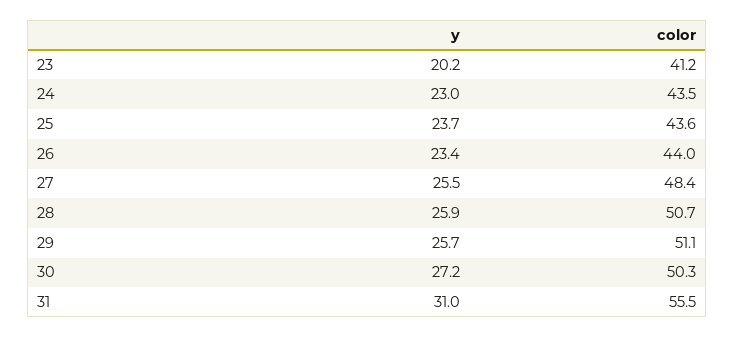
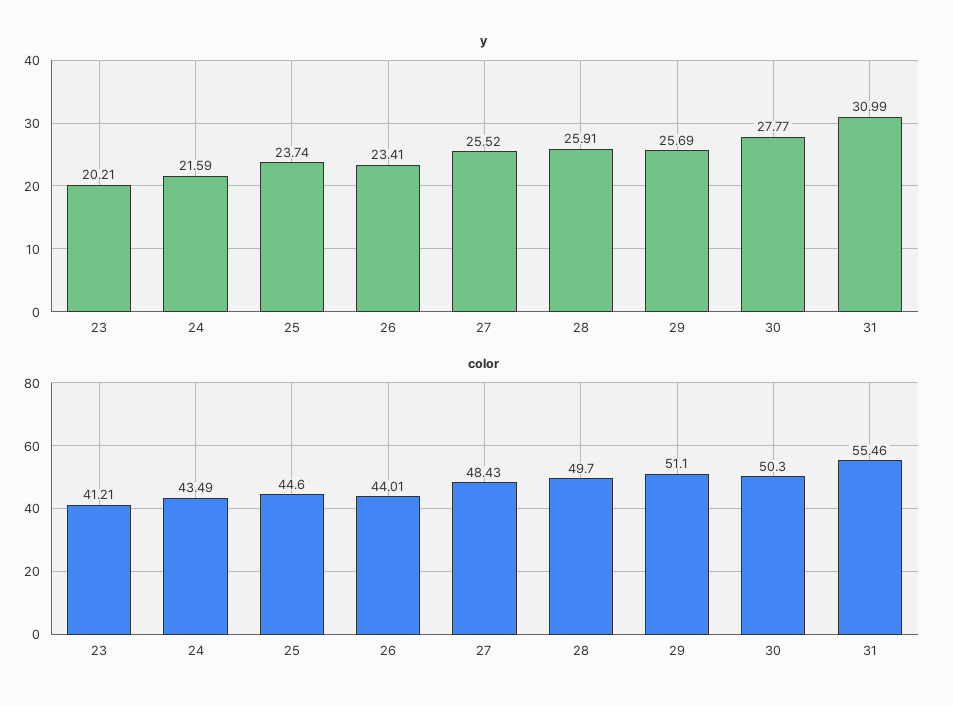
y, 24: 23 -> 21.59
color, 25: 43.6 -> 44.6
color, 28: 50.7 -> 49.7
y, 30: 27.2 -> 27.77

